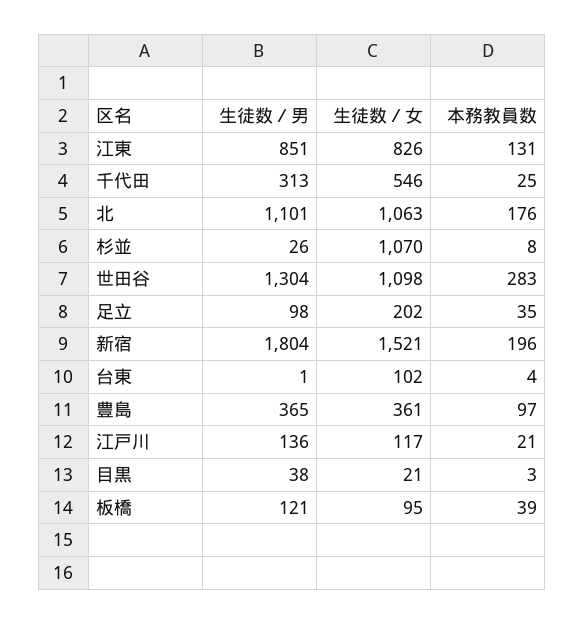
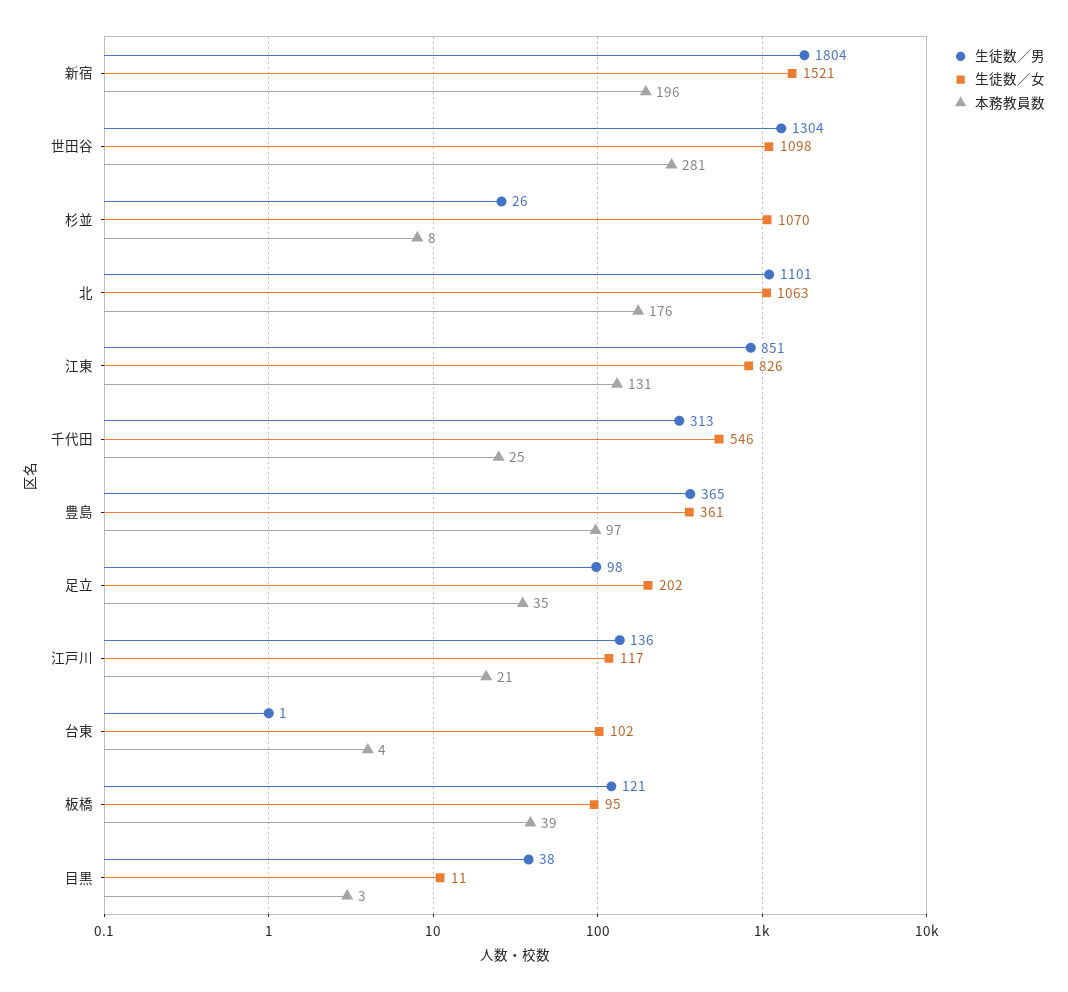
本務教員数, 世田谷: 283 -> 281
生徒数／女, 目黒: 21 -> 11

